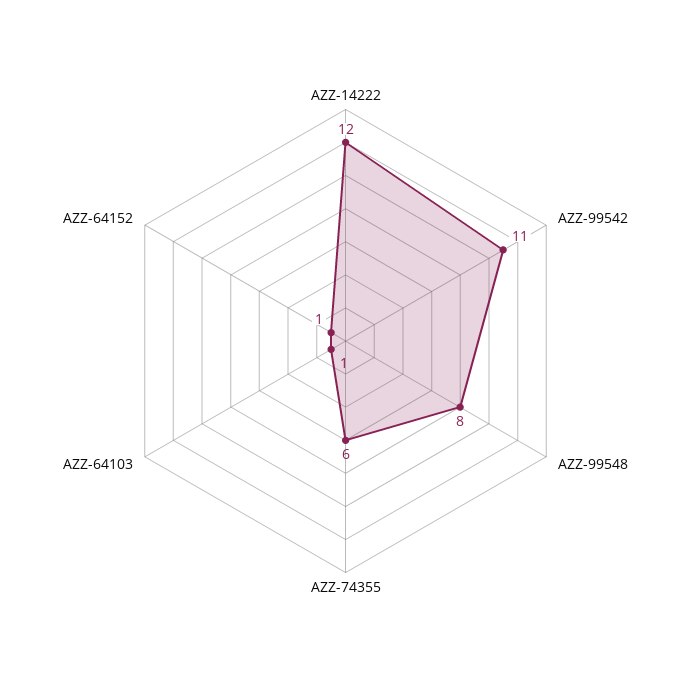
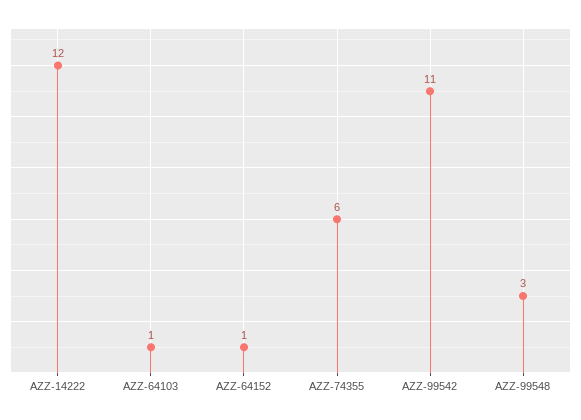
AZZ-99548: 8 -> 3

